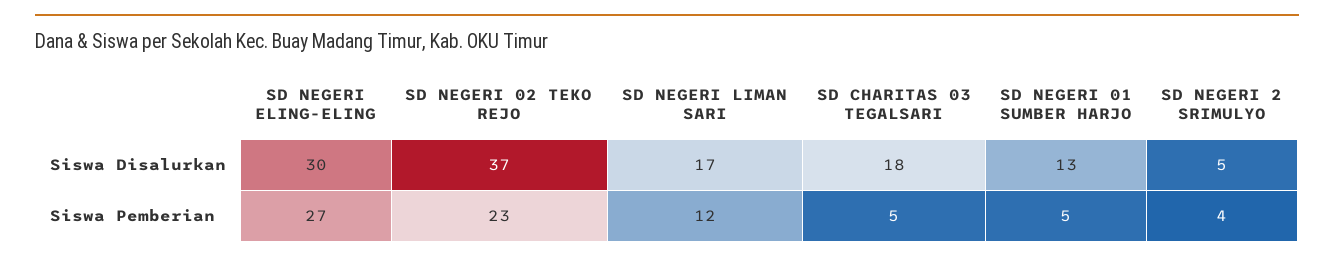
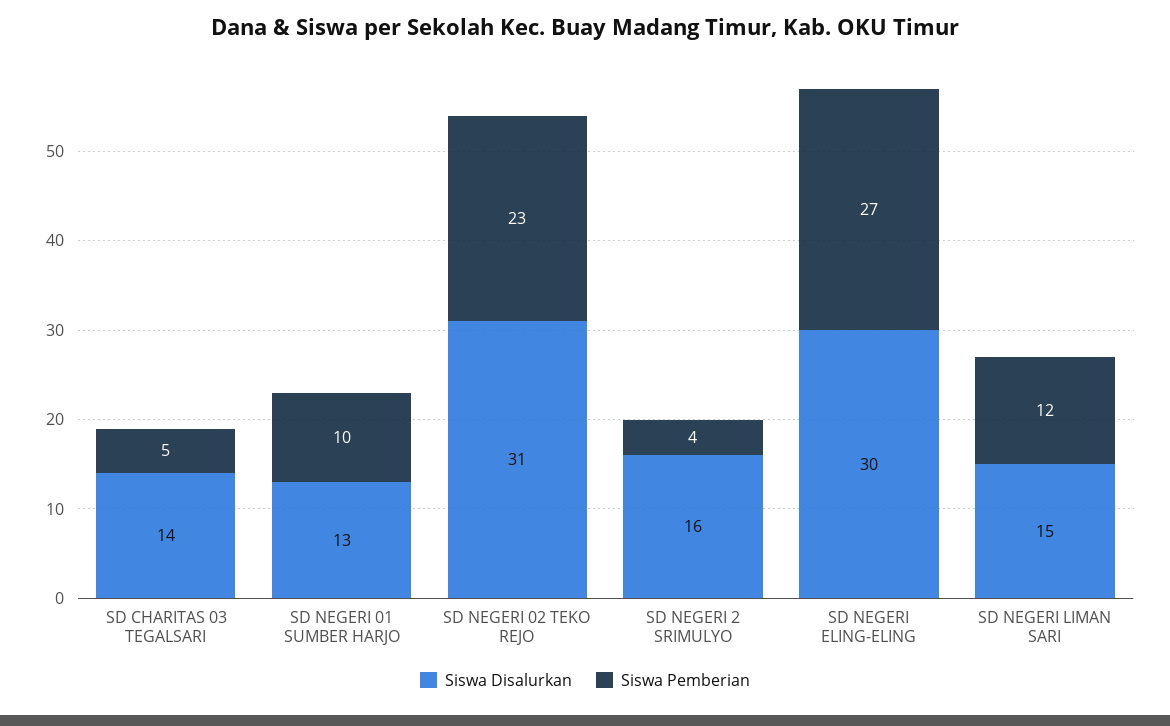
Siswa Disalurkan, SD NEGERI 02 TEKO REJO: 37 -> 31
Siswa Disalurkan, SD NEGERI LIMAN SARI: 17 -> 15
Siswa Disalurkan, SD CHARITAS 03 TEGALSARI: 18 -> 14
Siswa Disalurkan, SD NEGERI 2 SRIMULYO: 5 -> 16
Siswa Pemberian, SD NEGERI 01 SUMBER HARJO: 5 -> 10

